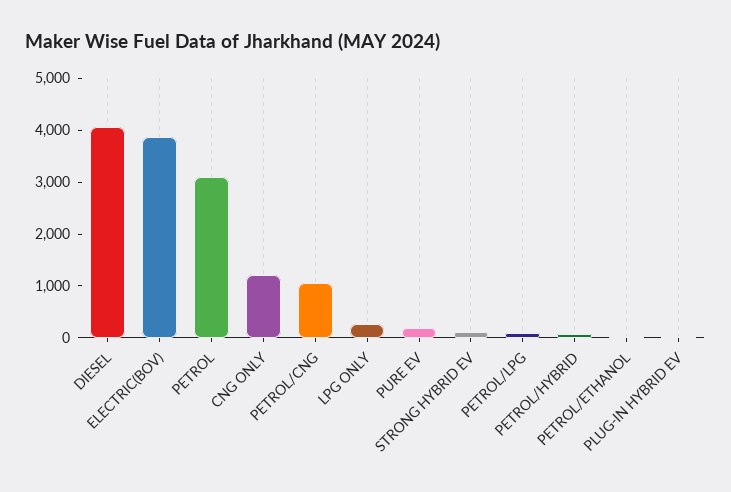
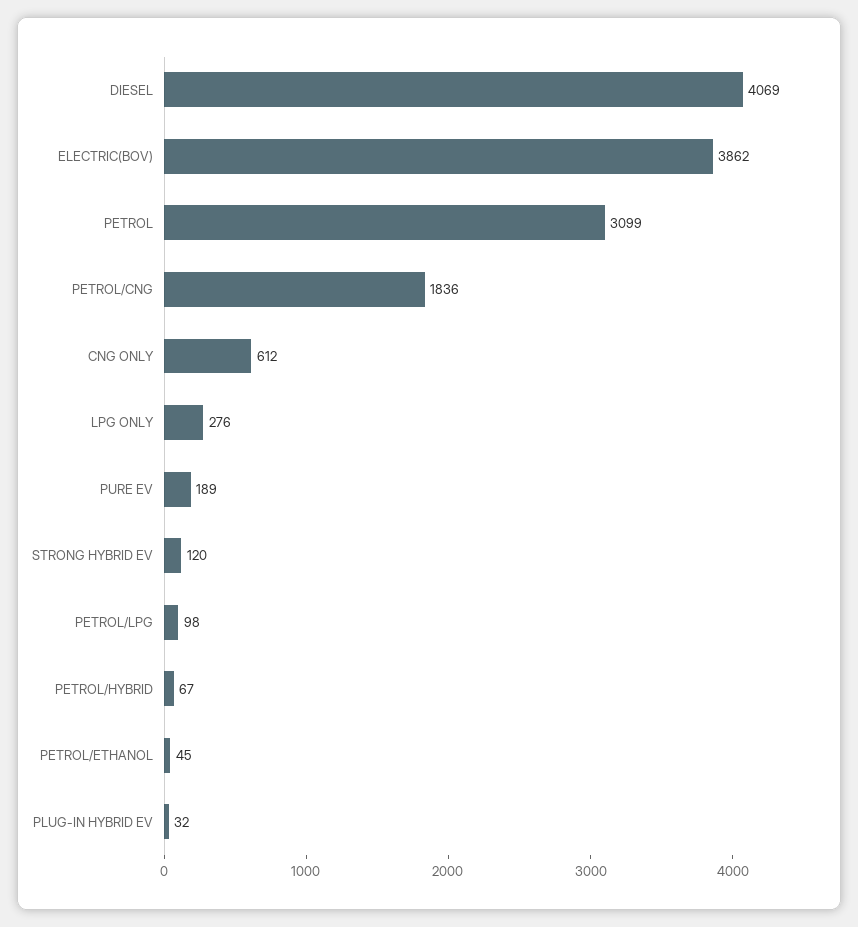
CNG ONLY: 1200 -> 612
PETROL/CNG: 1000 -> 1836

